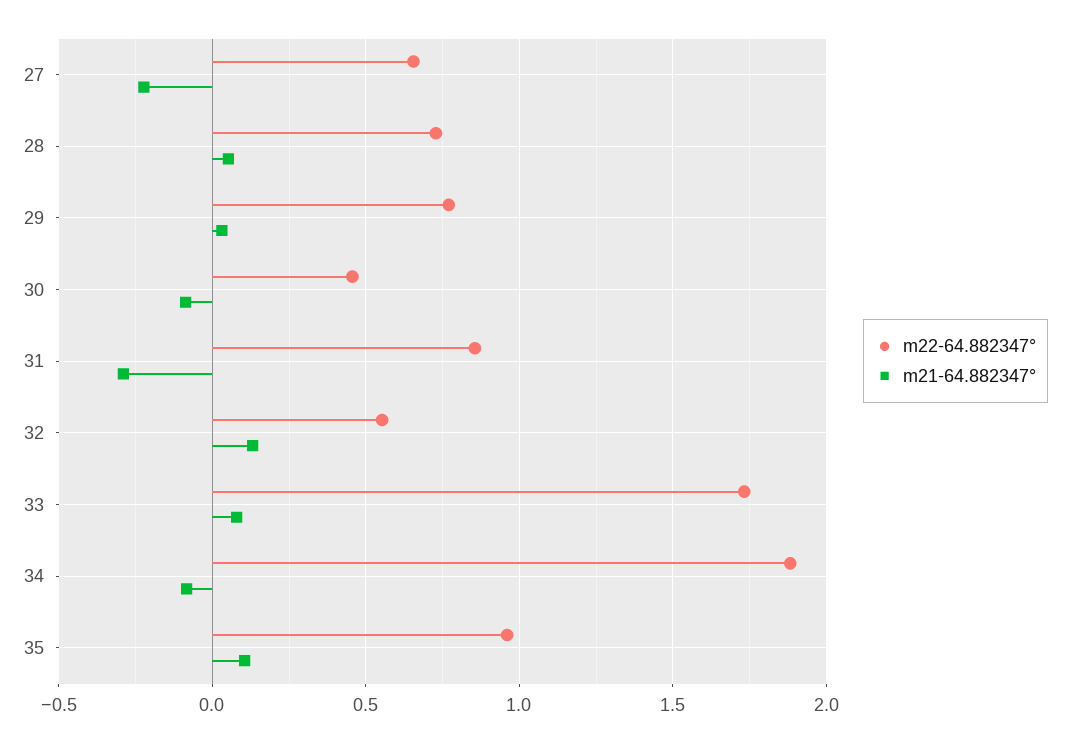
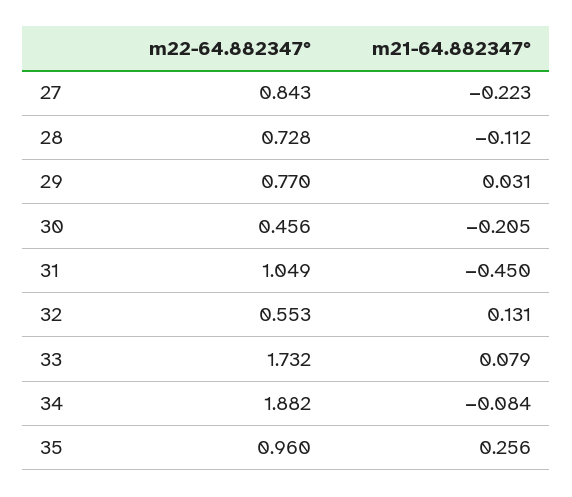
m22-64.882347°, 27: 0.65 -> 0.843
m21-64.882347°, 28: 0.05 -> -0.112
m21-64.882347°, 30: -0.1 -> -0.205
m22-64.882347°, 31: 0.85 -> 1.049
m21-64.882347°, 31: -0.3 -> -0.45
m21-64.882347°, 35: 0.1 -> 0.256

